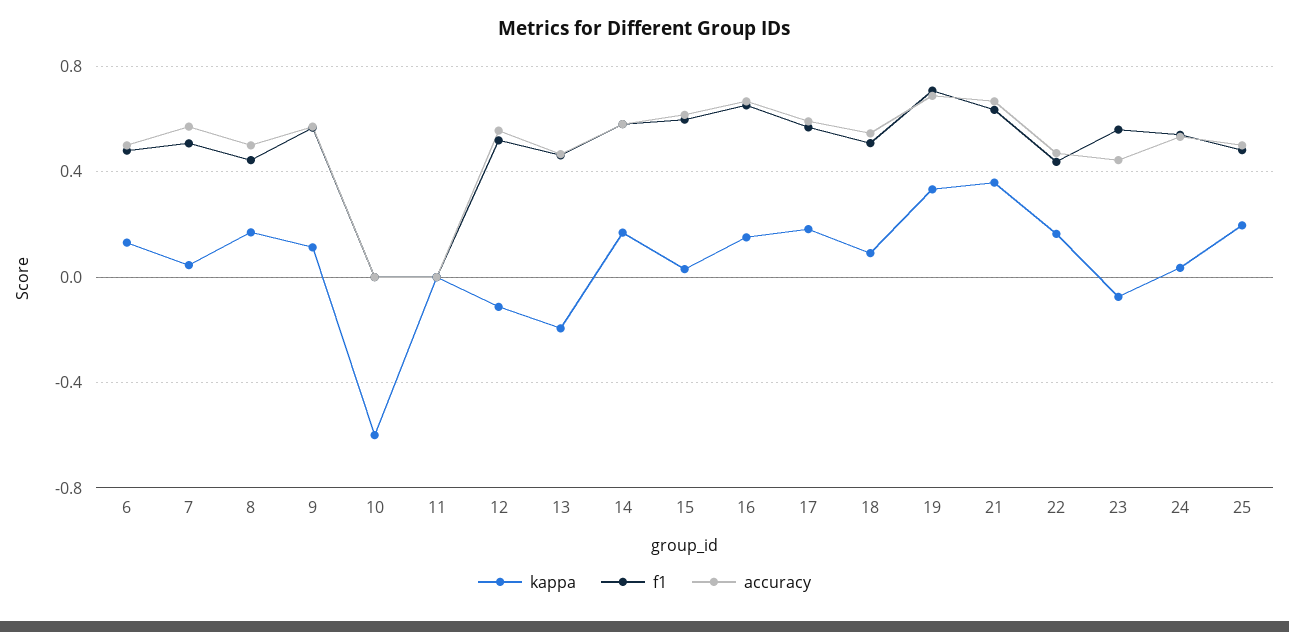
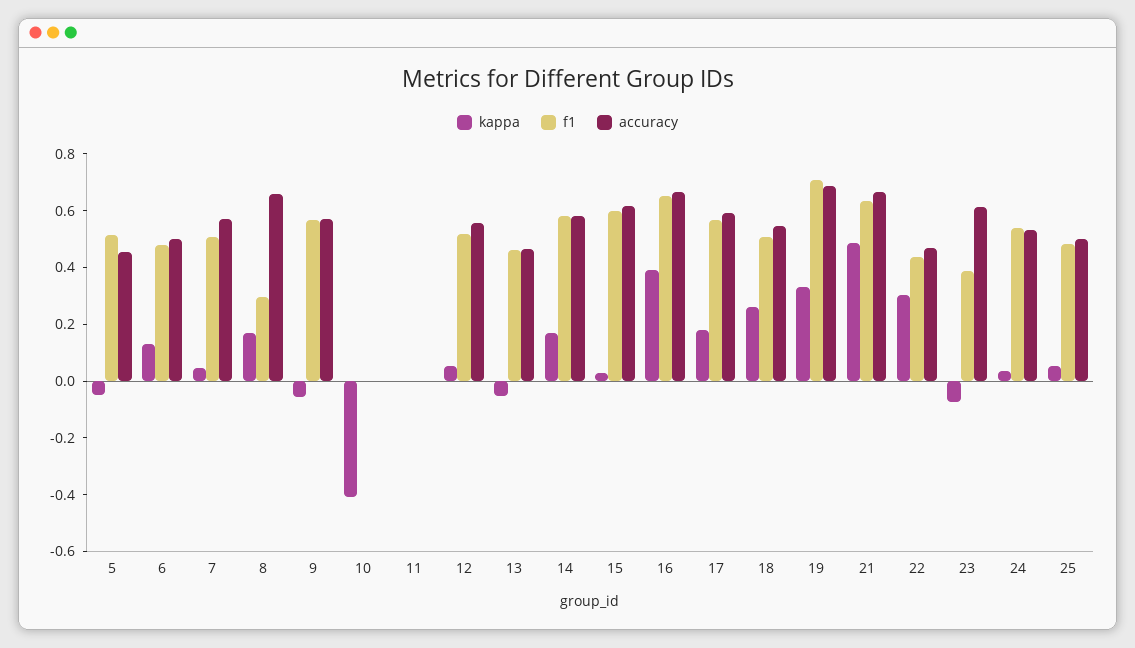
f1, 8: 0.45 -> 0.3
accuracy, 8: 0.5 -> 0.65
kappa, 9: 0.1 -> -0.05
kappa, 10: -0.6 -> -0.4
kappa, 12: -0.1 -> 0.05
kappa, 13: -0.2 -> -0.05
kappa, 16: 0.15 -> 0.4
kappa, 18: 0.1 -> 0.25
kappa, 21: 0.35 -> 0.5
kappa, 22: 0.15 -> 0.3
f1, 23: 0.55 -> 0.4
accuracy, 23: 0.45 -> 0.6
kappa, 25: 0.2 -> 0.05
kappa, 5: none -> -0.05
f1, 5: none -> 0.5
accuracy, 5: none -> 0.45

